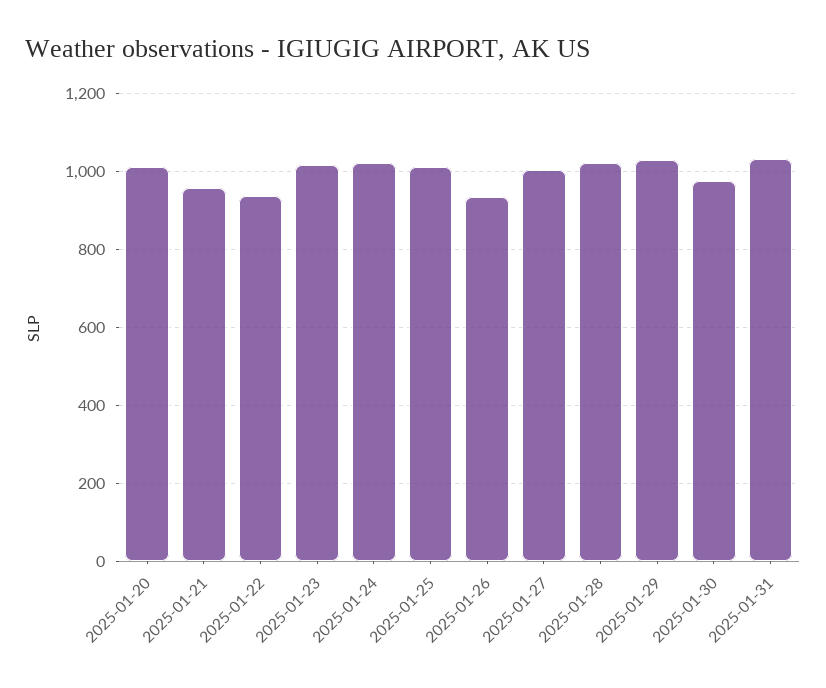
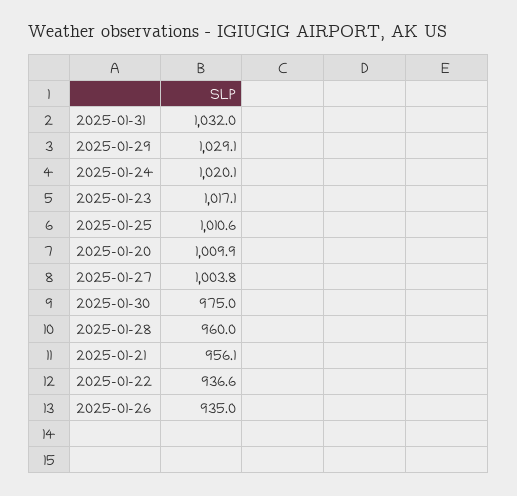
2025-01-28: 1020 -> 960

